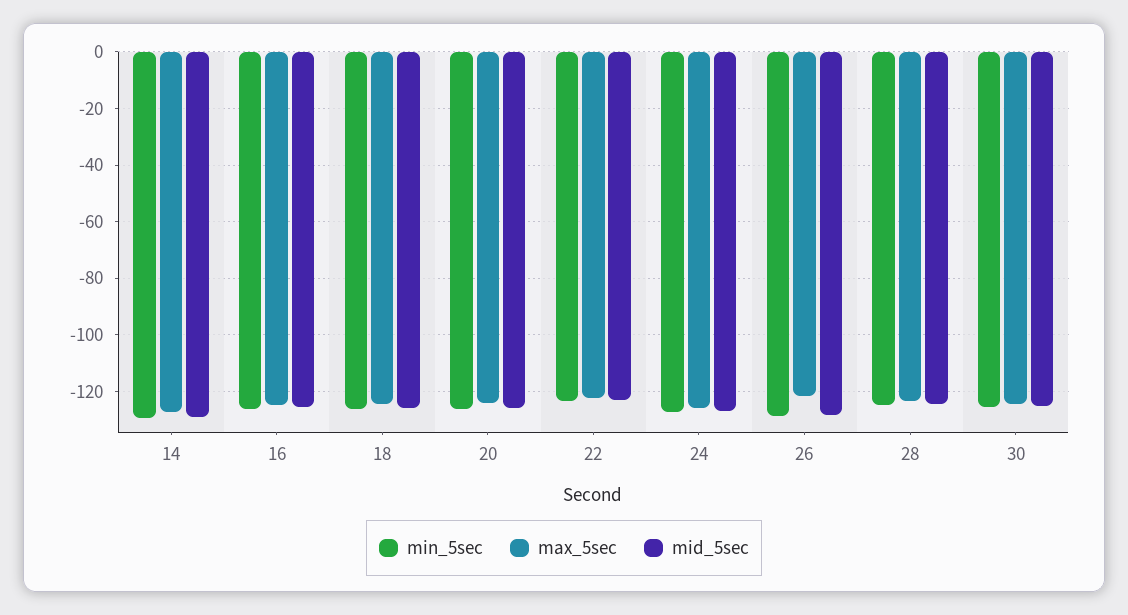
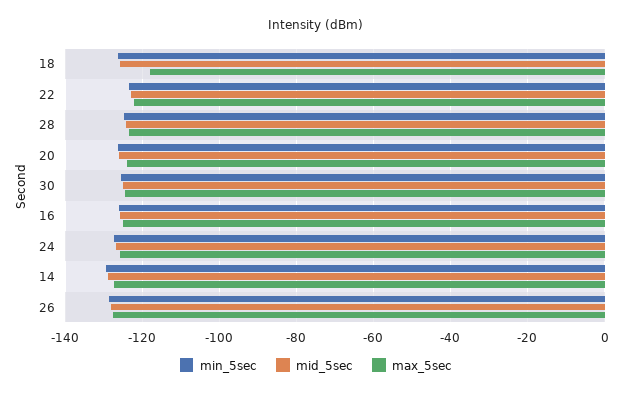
max_5sec, 18: -125 -> -118
max_5sec, 26: -122.5 -> -128

